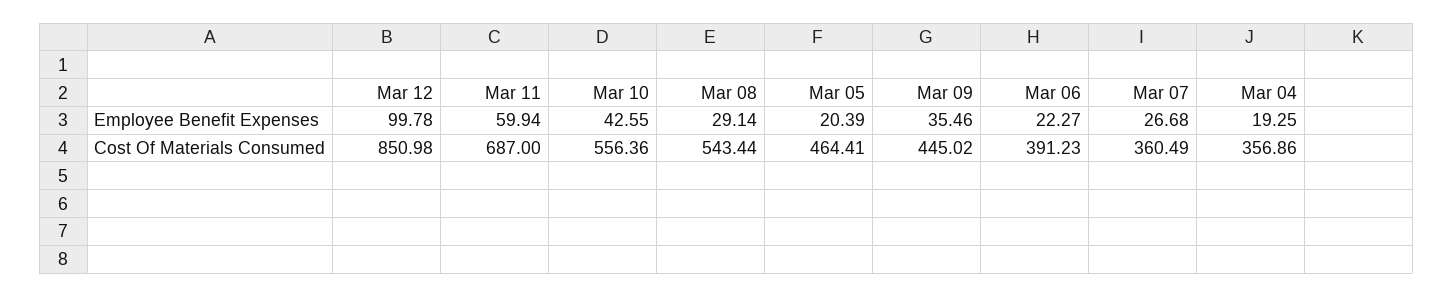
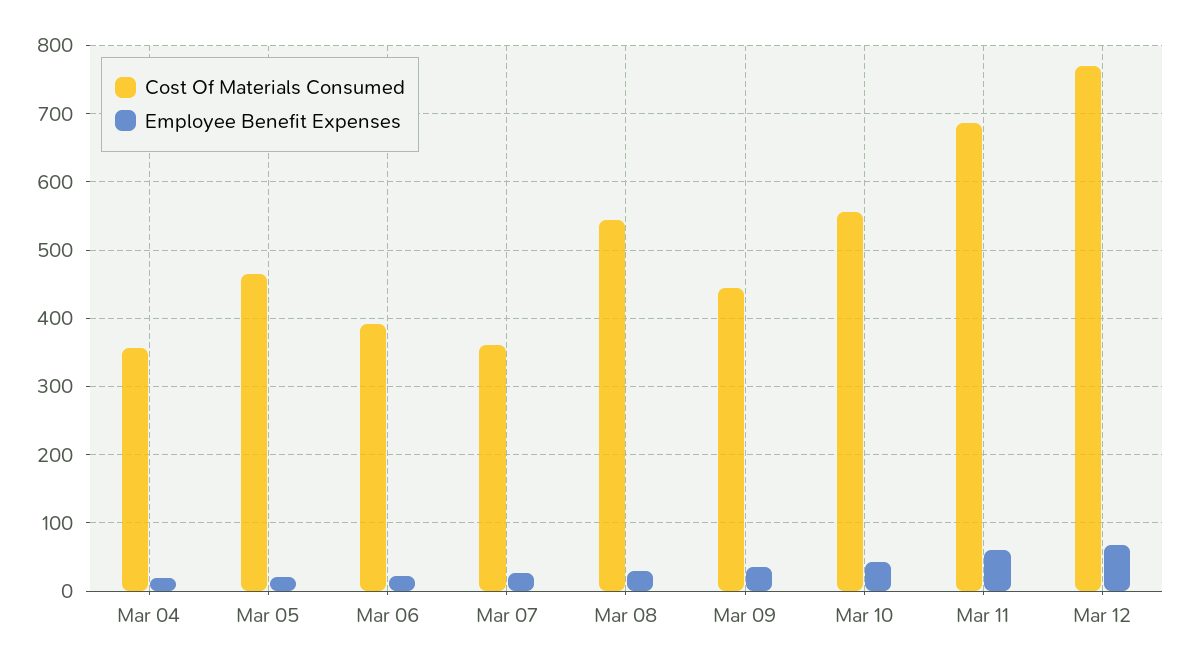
Employee Benefit Expenses, Mar 12: 99.78 -> 70
Cost Of Materials Consumed, Mar 12: 850.98 -> 770

